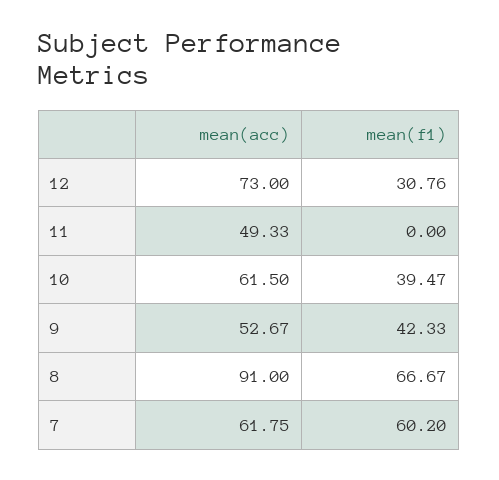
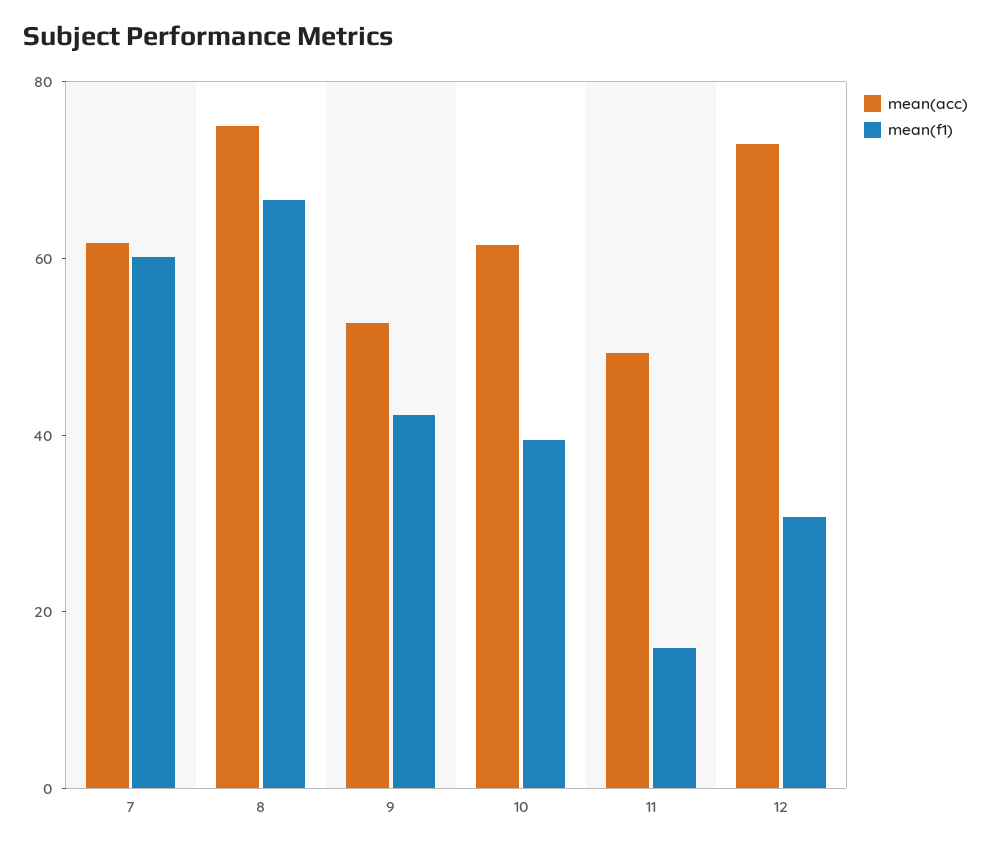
mean(f1), 11: 0 -> 15
mean(acc), 8: 91 -> 75

